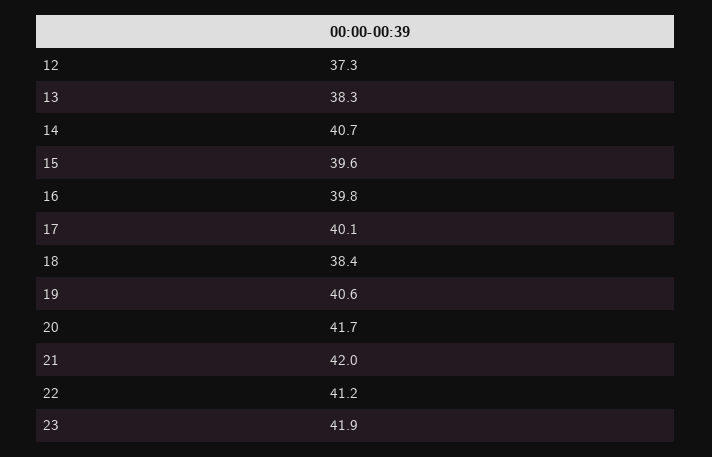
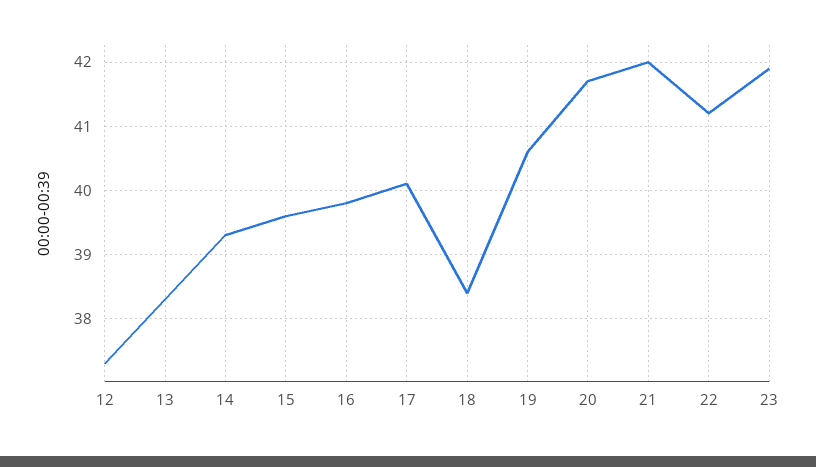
14: 40.7 -> 39.3

